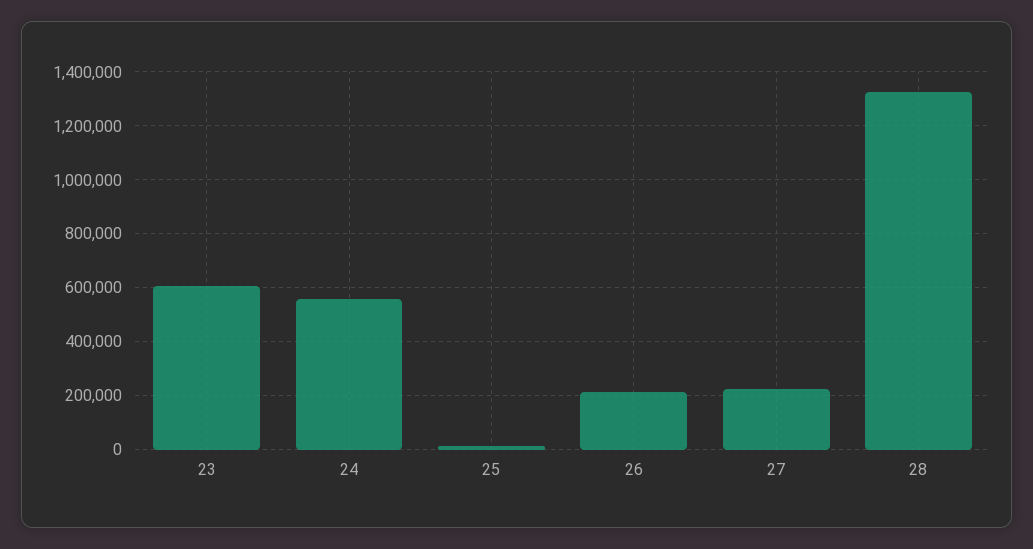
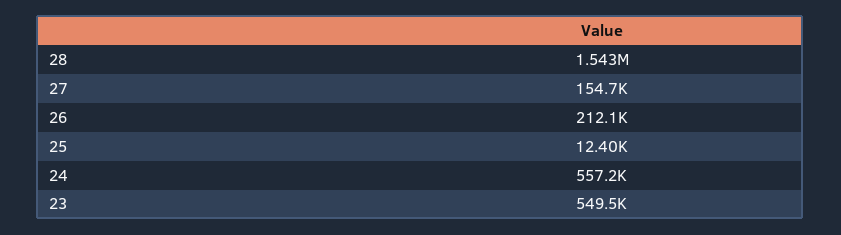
23: 600000 -> 549500
27: 225000 -> 154700
28: 1325000 -> 1543000

